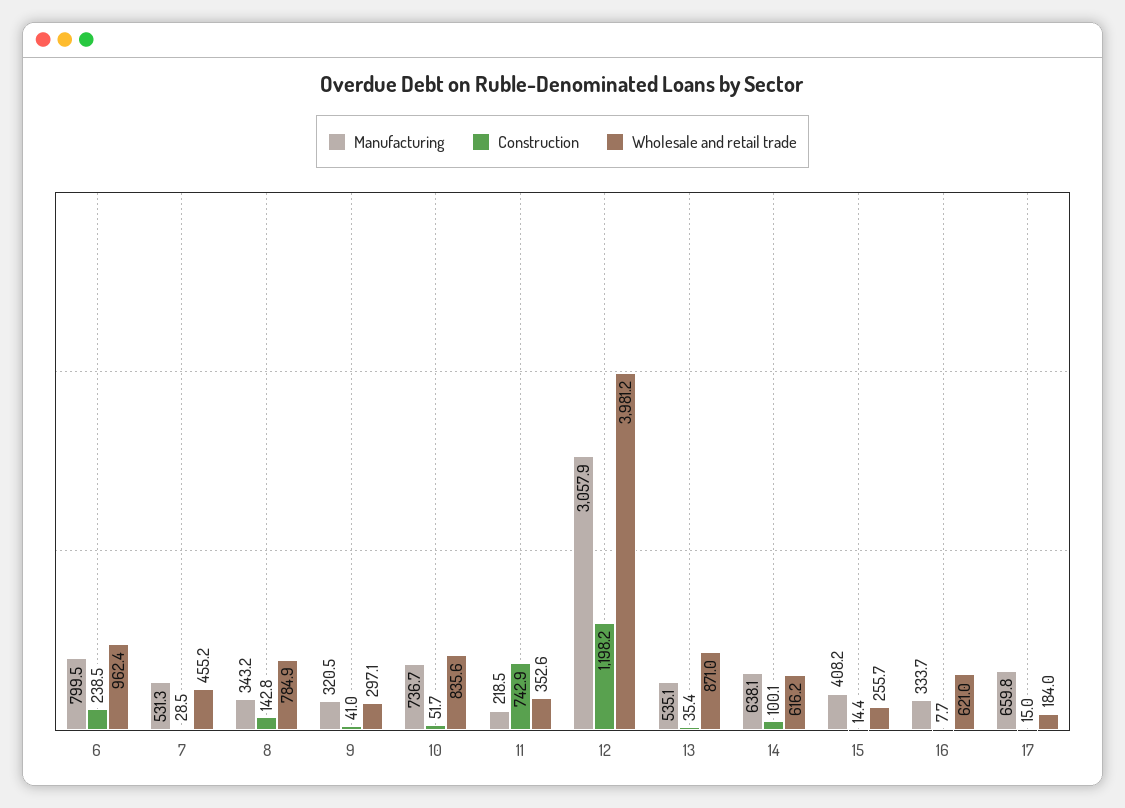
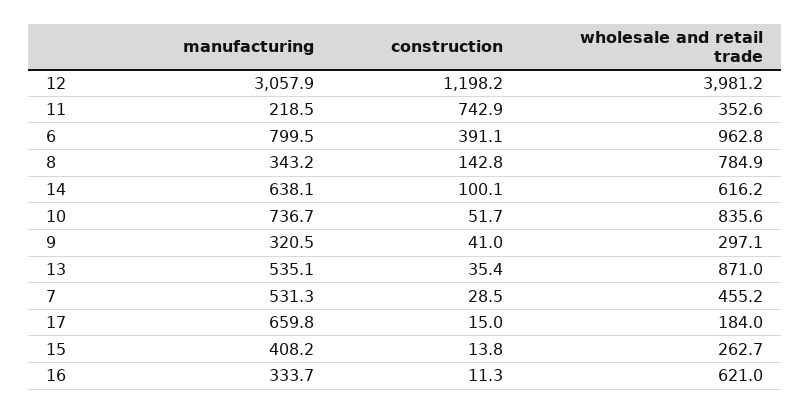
Construction, 6: 238.5 -> 391.1
Wholesale and retail trade, 6: 962.4 -> 962.8
Construction, 15: 14.4 -> 13.8
Wholesale and retail trade, 15: 255.7 -> 262.7
Construction, 16: 7.7 -> 11.3

